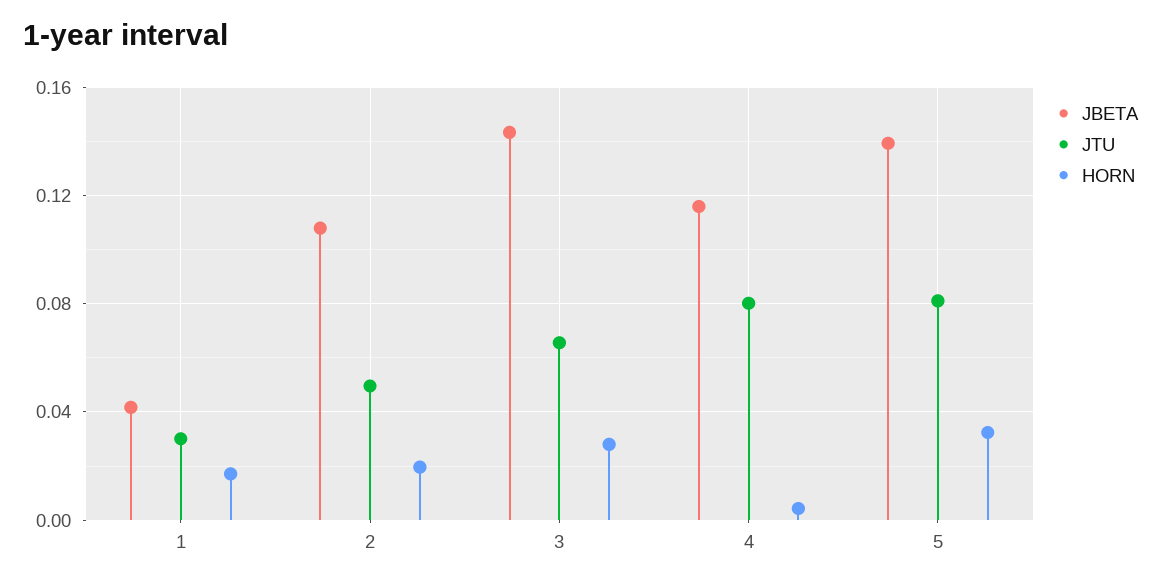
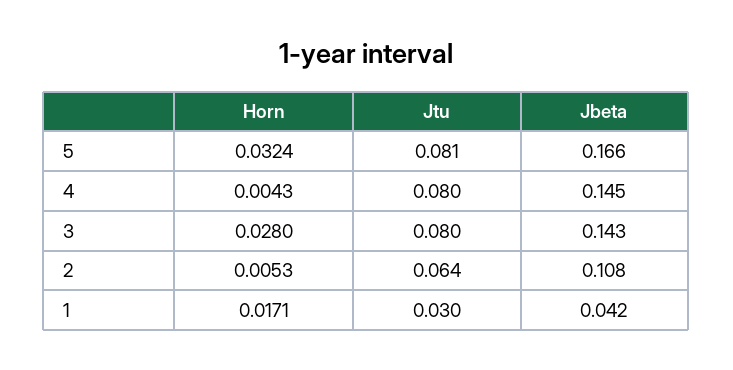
JTU, 2: 0.05 -> 0.064
HORN, 2: 0.02 -> 0.0053
JTU, 3: 0.065 -> 0.08
JBETA, 4: 0.115 -> 0.145
JBETA, 5: 0.14 -> 0.166

